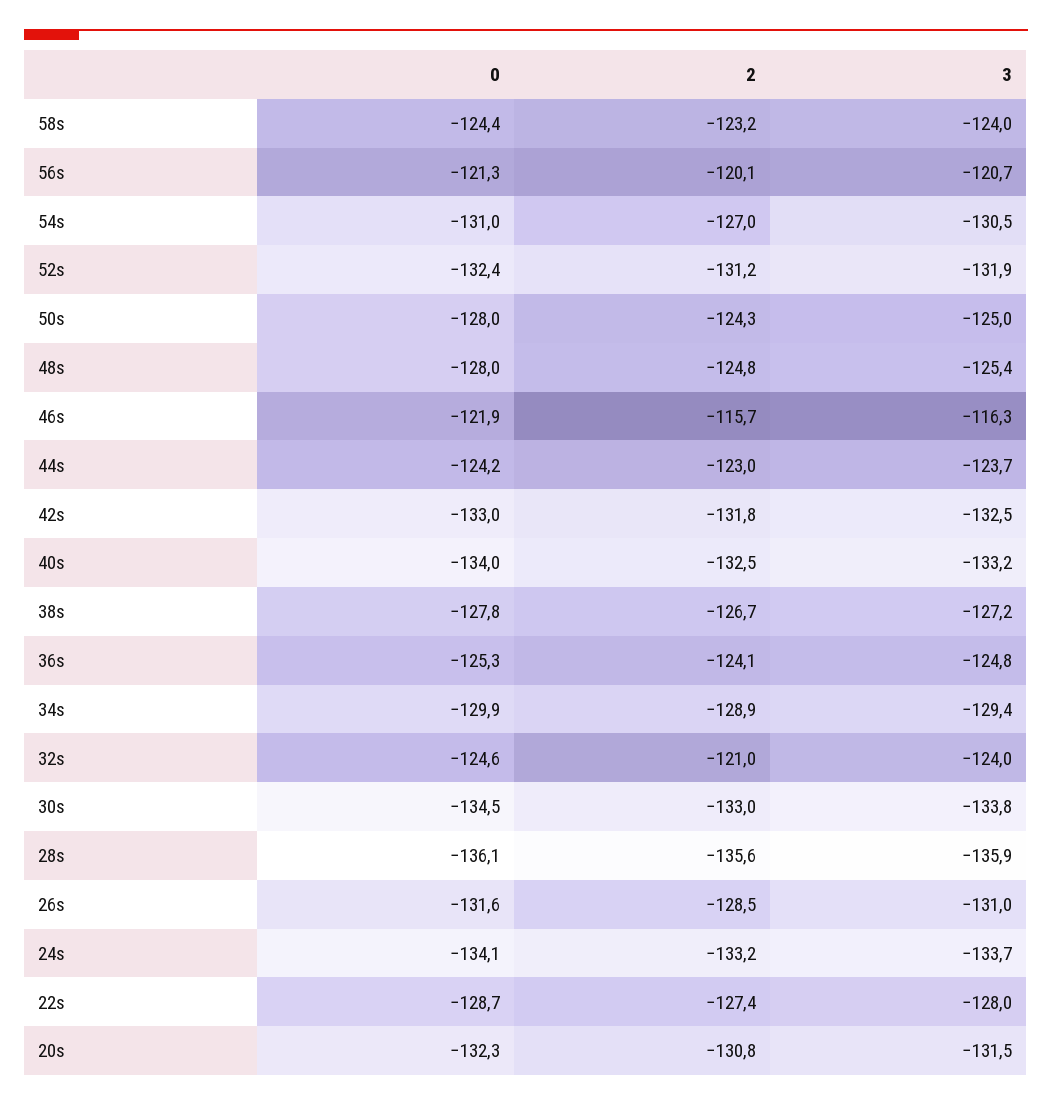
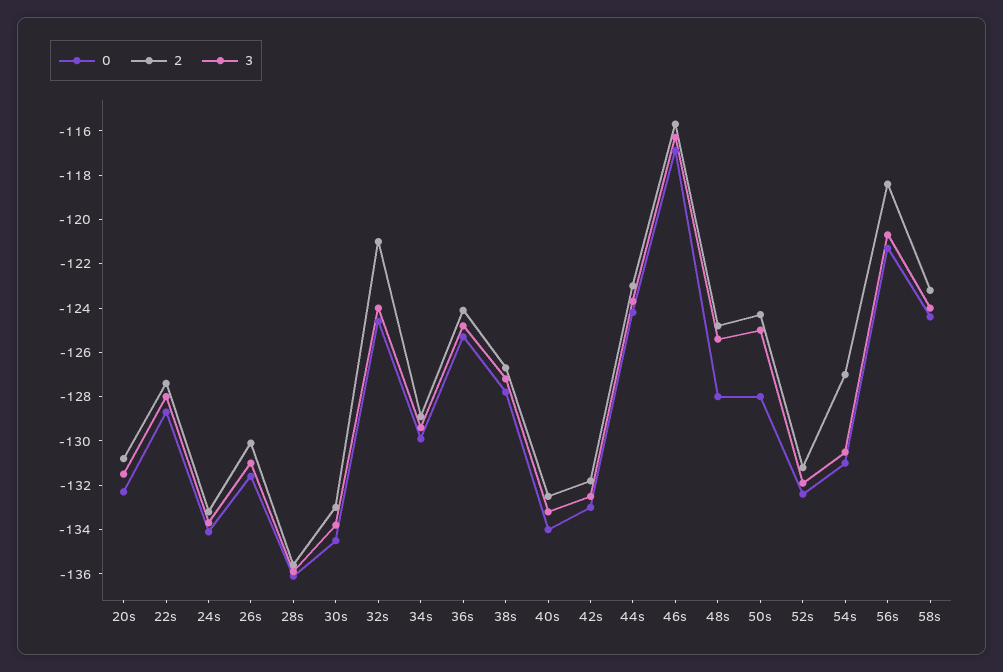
2, 56s: -120.1 -> -118.5
0, 46s: -121.9 -> -117
2, 26s: -128.5 -> -130

